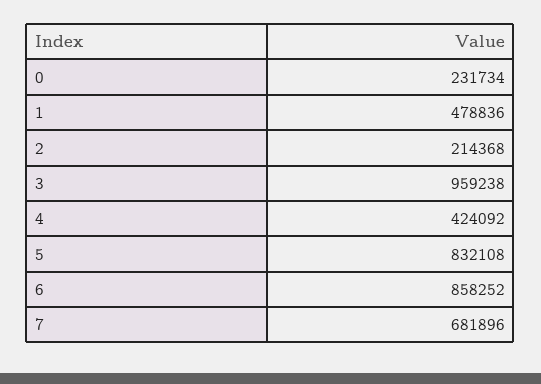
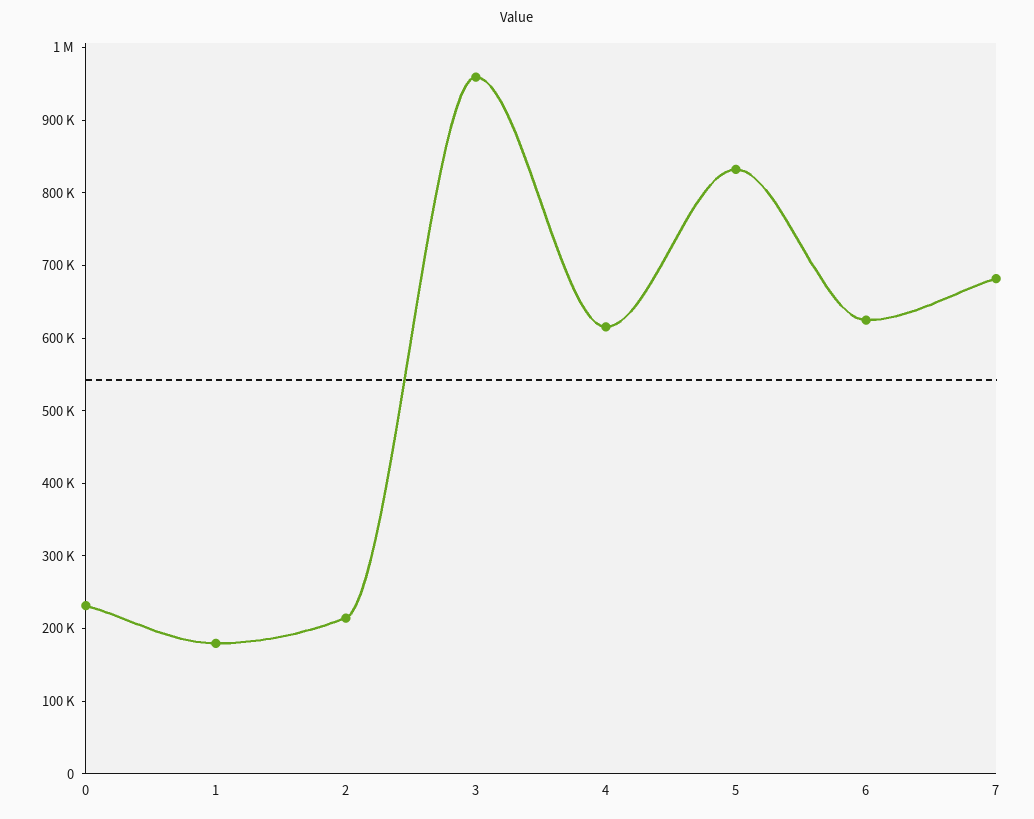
1: 478836 -> 180000
4: 424092 -> 620000
6: 858252 -> 620000

